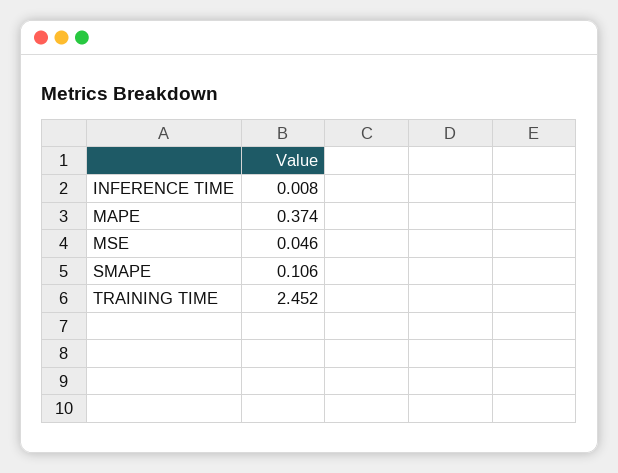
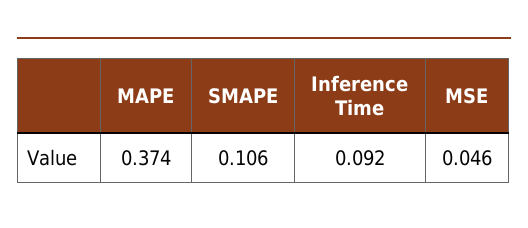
INFERENCE TIME: 0.008 -> 0.092
TRAINING TIME: 2.452 -> none

